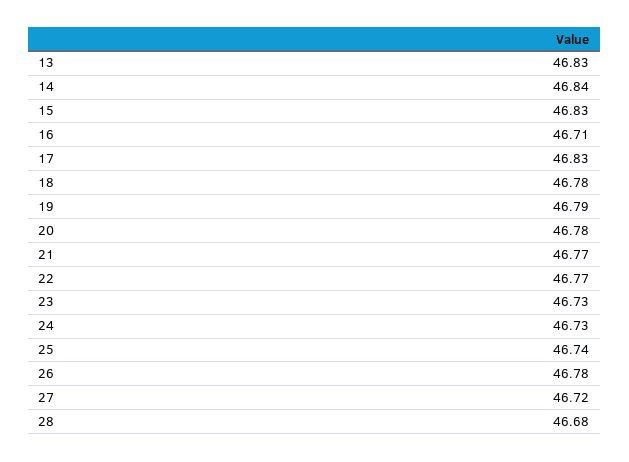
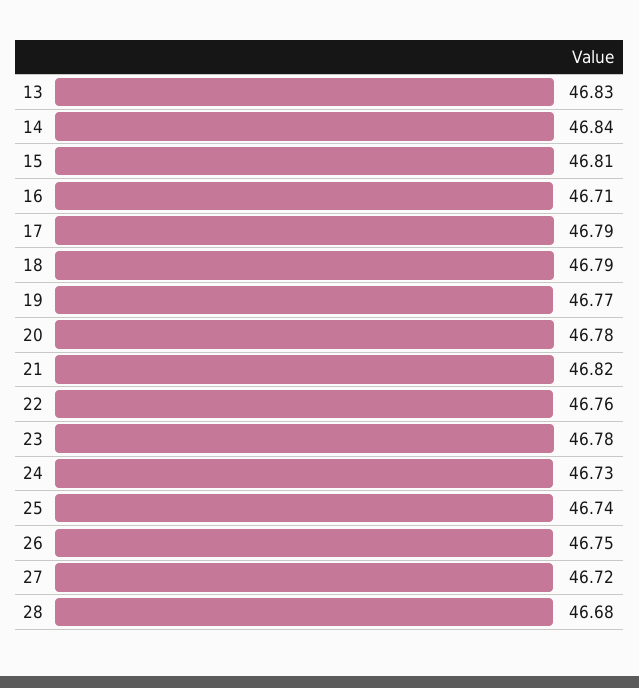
15: 46.83 -> 46.81
17: 46.83 -> 46.79
18: 46.78 -> 46.79
19: 46.79 -> 46.77
21: 46.77 -> 46.82
22: 46.77 -> 46.76
23: 46.73 -> 46.78
26: 46.78 -> 46.75

